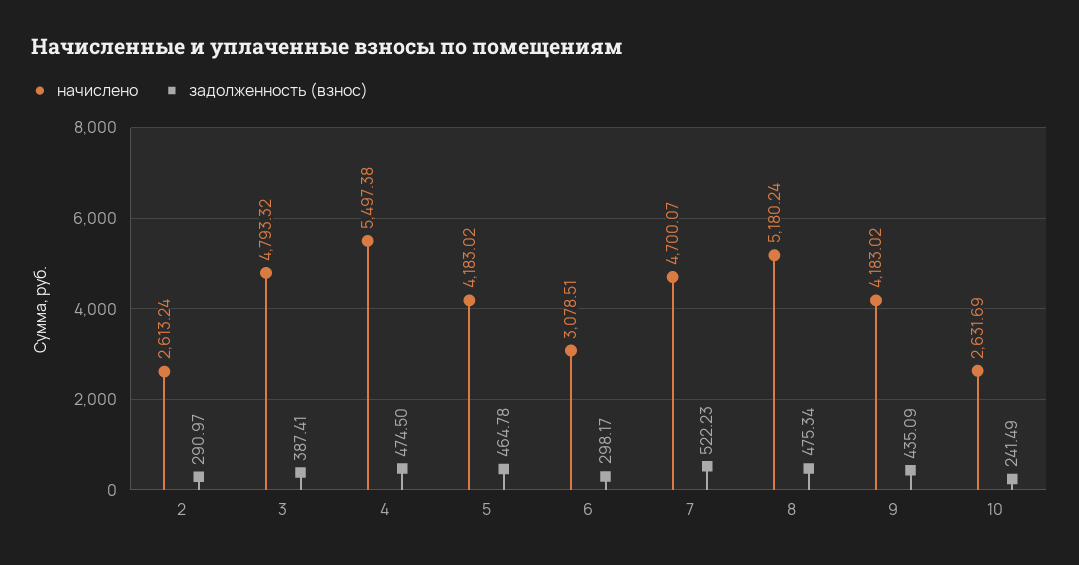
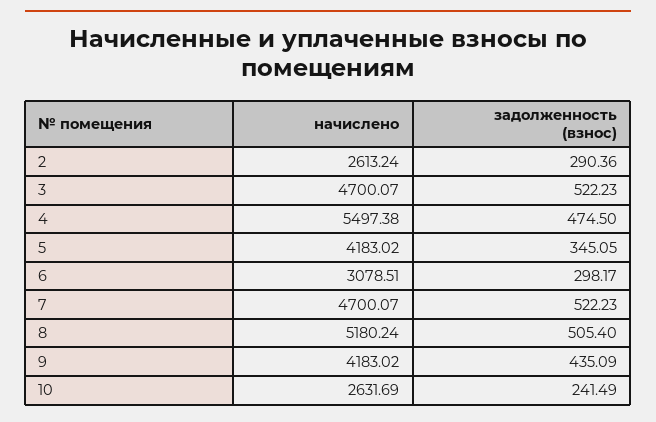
задолженность (взнос), 2: 290.97 -> 290.36
начислено, 3: 4793.32 -> 4700.07
задолженность (взнос), 3: 387.41 -> 522.23
задолженность (взнос), 5: 464.78 -> 345.05
задолженность (взнос), 8: 475.34 -> 505.4

